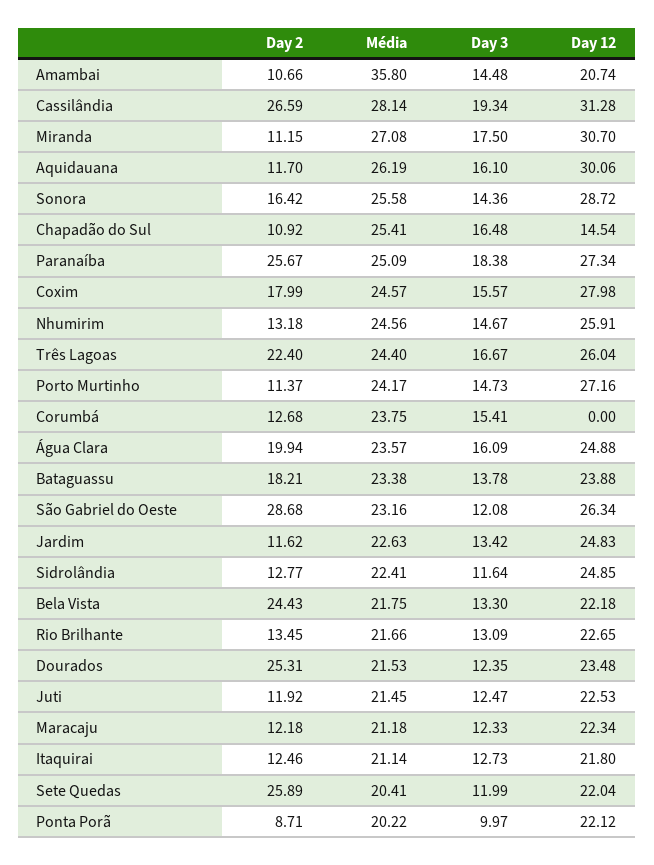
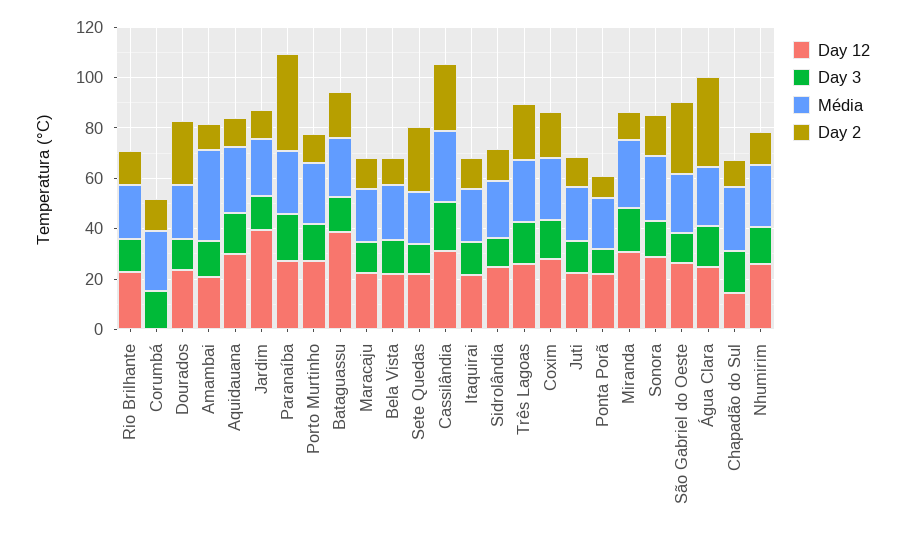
Day 2, Paranaíba: 25.67 -> 40
Day 2, Água Clara: 19.94 -> 35
Day 12, Bataguassu: 23.88 -> 40
Day 12, Jardim: 24.83 -> 40
Day 2, Bela Vista: 24.43 -> 10

